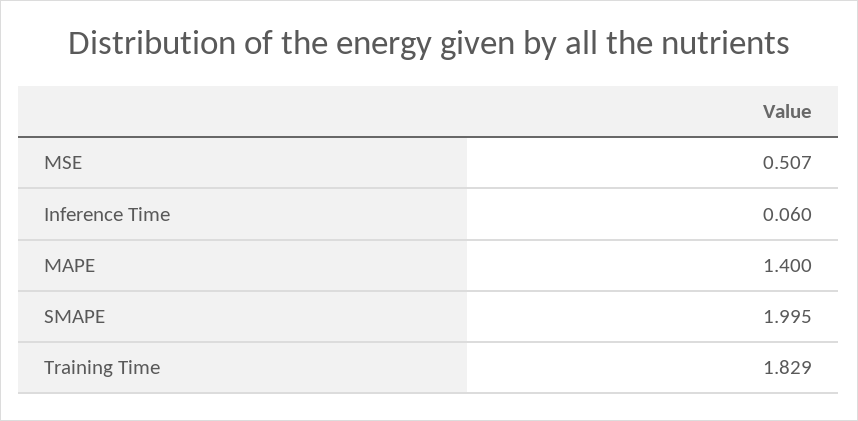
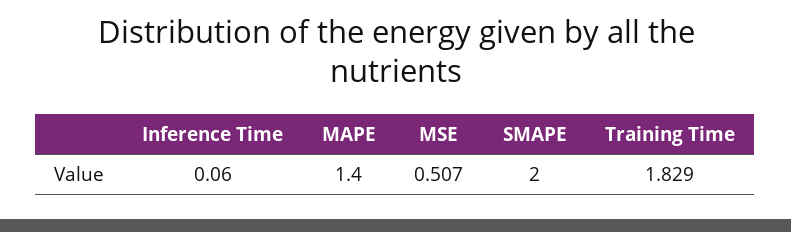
SMAPE: 1.995 -> 2

